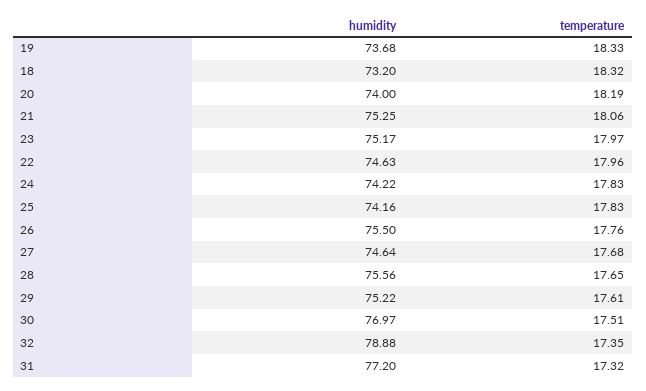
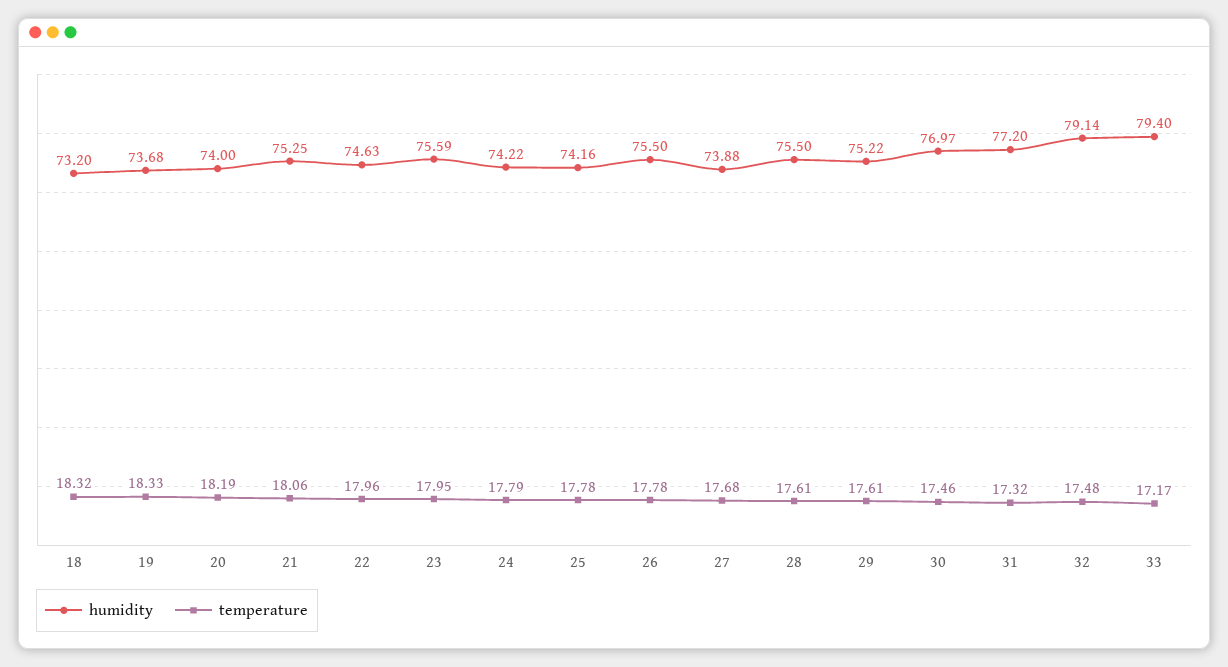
humidity, 23: 75.17 -> 75.59
temperature, 23: 17.97 -> 17.95
temperature, 24: 17.83 -> 17.79
temperature, 25: 17.83 -> 17.78
temperature, 26: 17.76 -> 17.78
humidity, 27: 74.64 -> 73.88
humidity, 28: 75.56 -> 75.5
temperature, 28: 17.65 -> 17.61
temperature, 30: 17.51 -> 17.46
humidity, 32: 78.88 -> 79.14
temperature, 32: 17.35 -> 17.48
humidity, 33: none -> 79.4
temperature, 33: none -> 17.17

